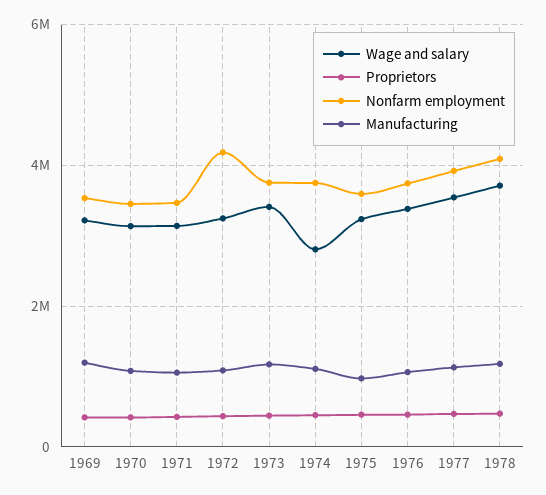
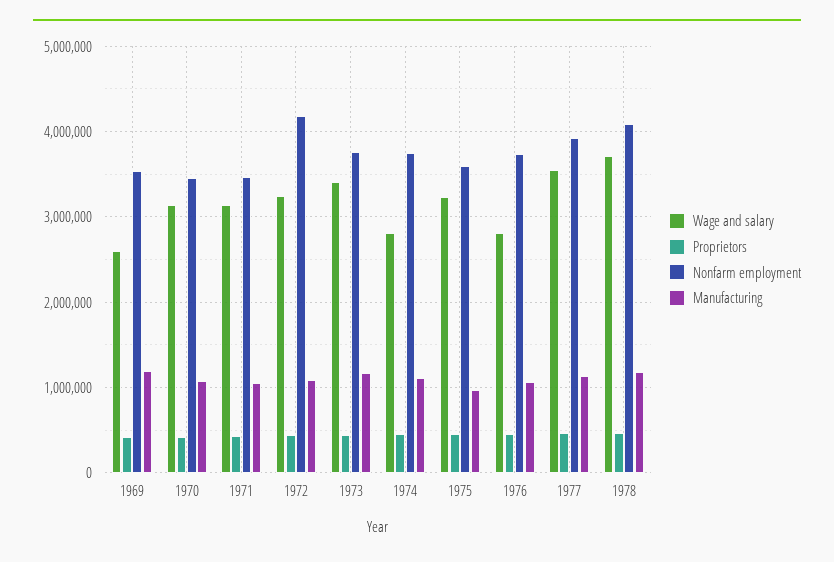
Wage and salary, 1969: 3200000 -> 2600000
Wage and salary, 1976: 3400000 -> 2800000

